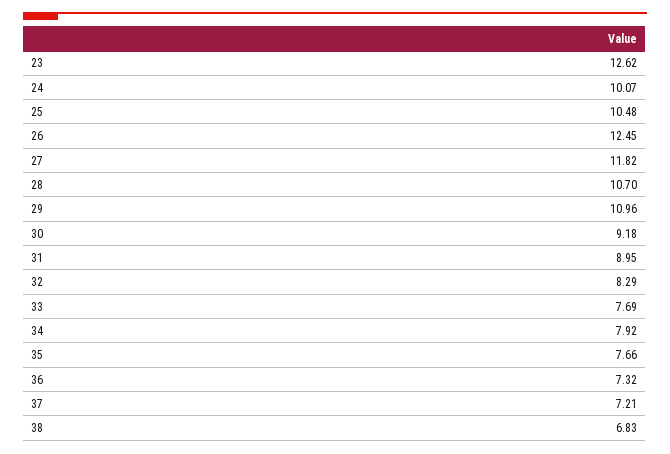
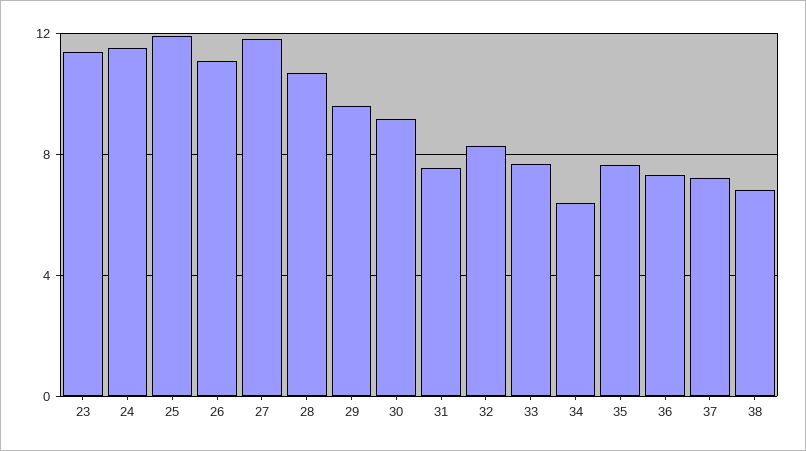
23: 12.62 -> 11.5
24: 10.07 -> 11.5
25: 10.48 -> 12
26: 12.45 -> 11
29: 10.96 -> 9.5
31: 8.95 -> 7.5
34: 7.92 -> 6.5

